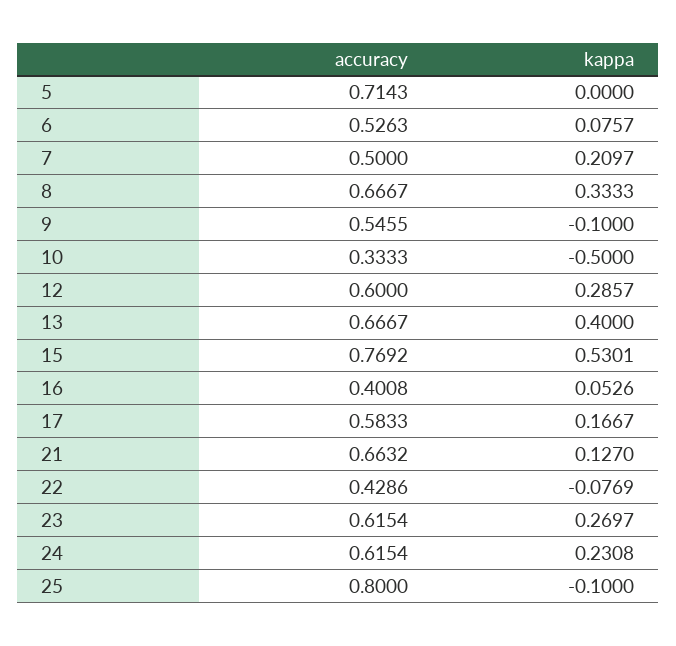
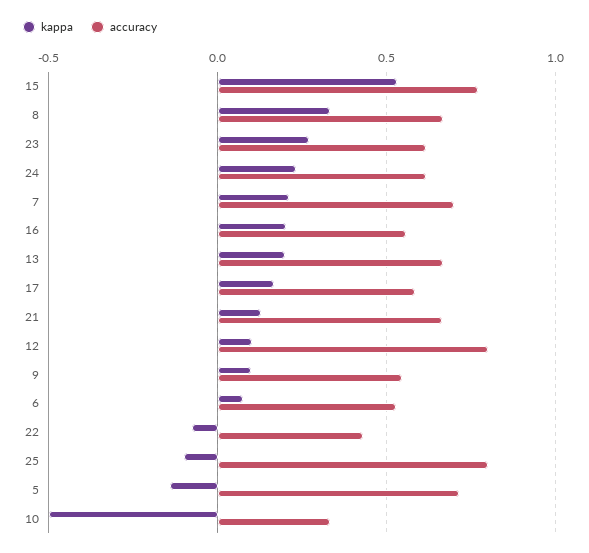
kappa, 5: 0 -> -0.15
accuracy, 7: 0.5 -> 0.7
kappa, 9: -0.1 -> 0.1
accuracy, 12: 0.6 -> 0.8
kappa, 12: 0.2857 -> 0.1
kappa, 13: 0.4 -> 0.2
accuracy, 16: 0.4008 -> 0.55
kappa, 16: 0.0526 -> 0.2

